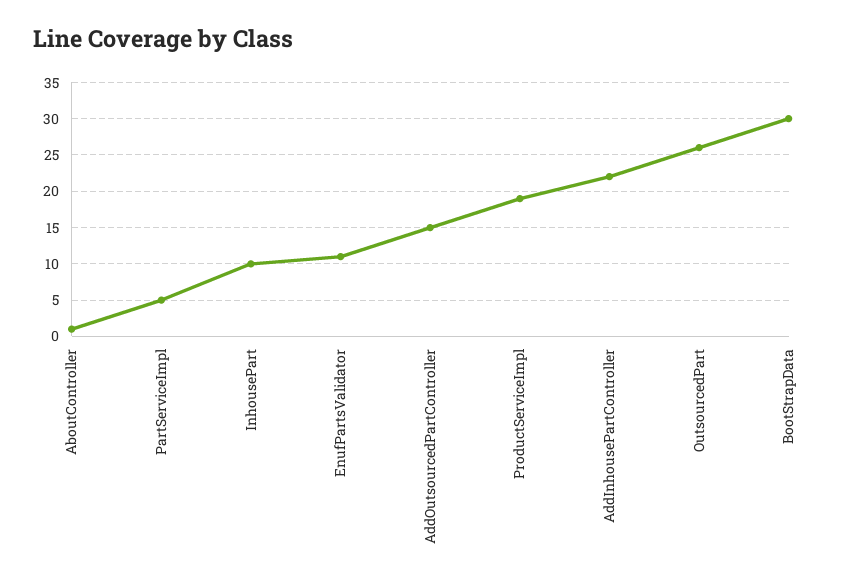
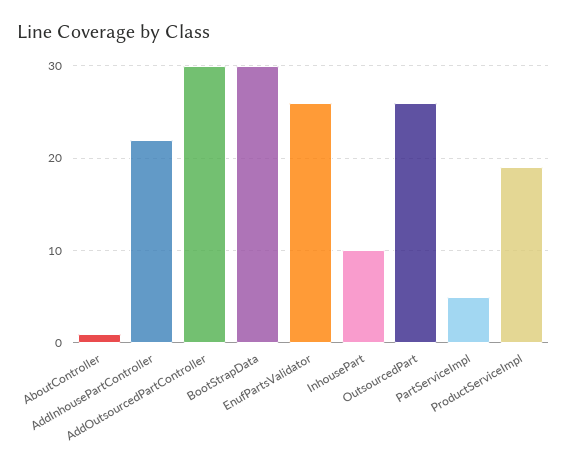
EnufPartsValidator: 11 -> 26
AddOutsourcedPartController: 15 -> 30

